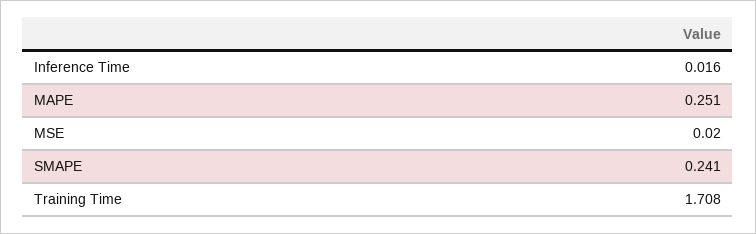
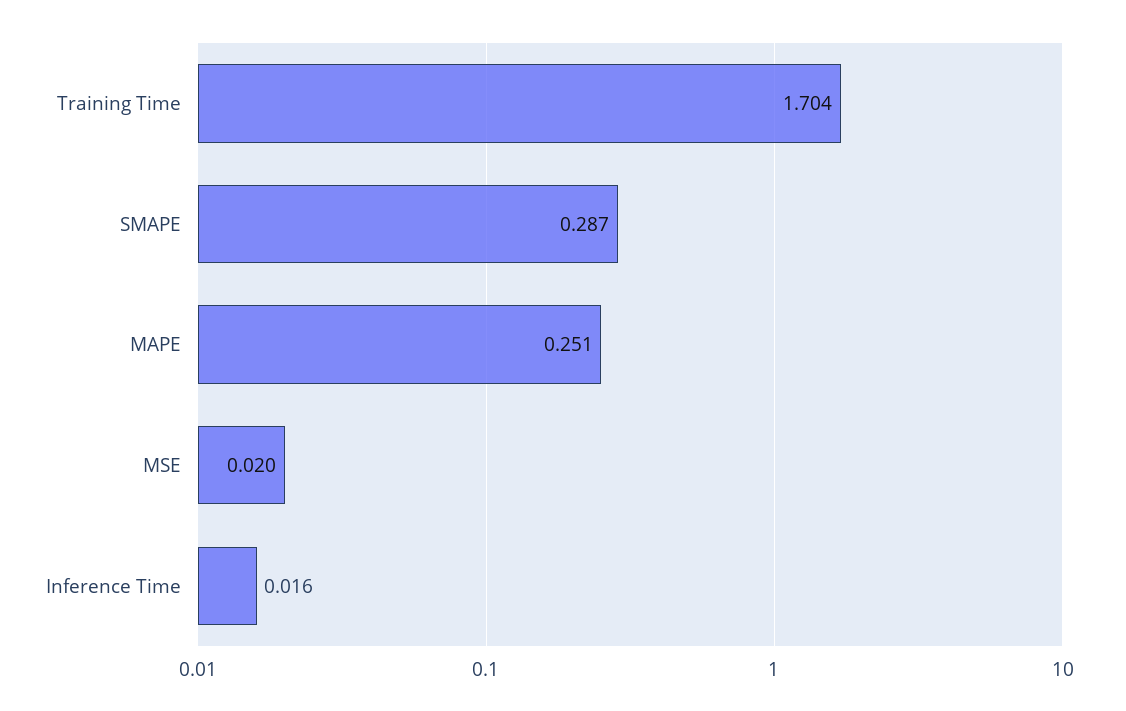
SMAPE: 0.241 -> 0.287
Training Time: 1.708 -> 1.704

